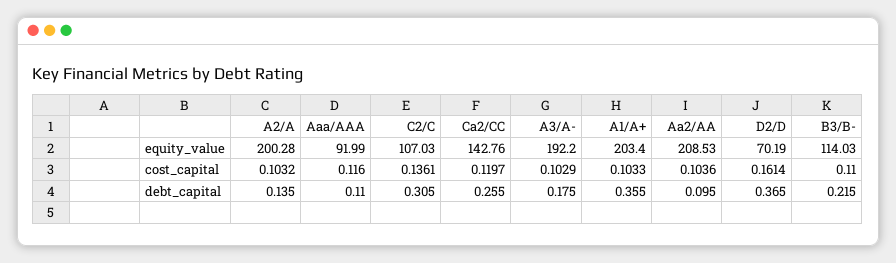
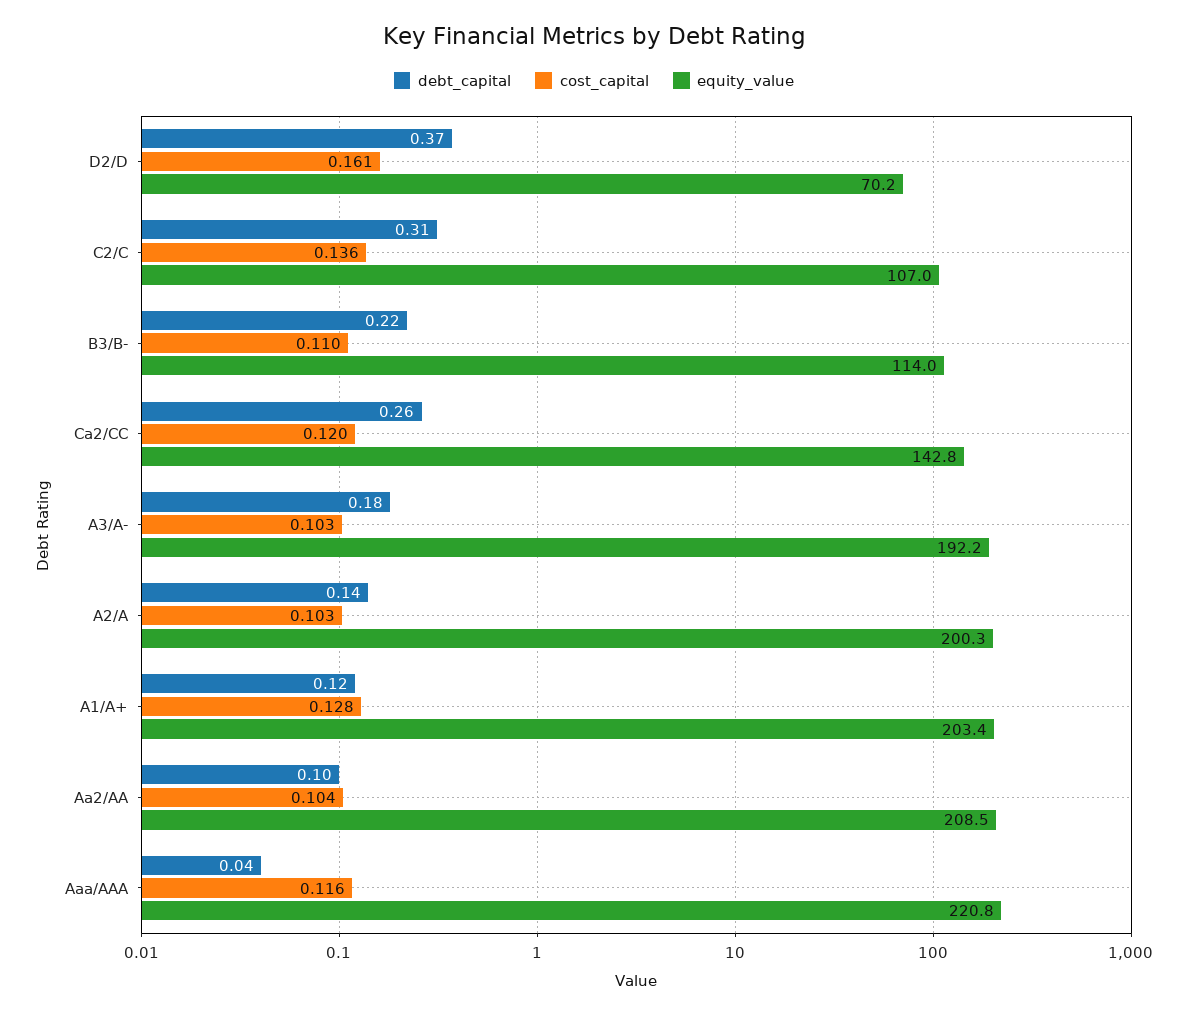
equity_value, Aaa/AAA: 91.99 -> 220.8
cost_capital, A1/A+: 0.1033 -> 0.128
debt_capital, Aaa/AAA: 0.11 -> 0.04
debt_capital, A1/A+: 0.355 -> 0.12

